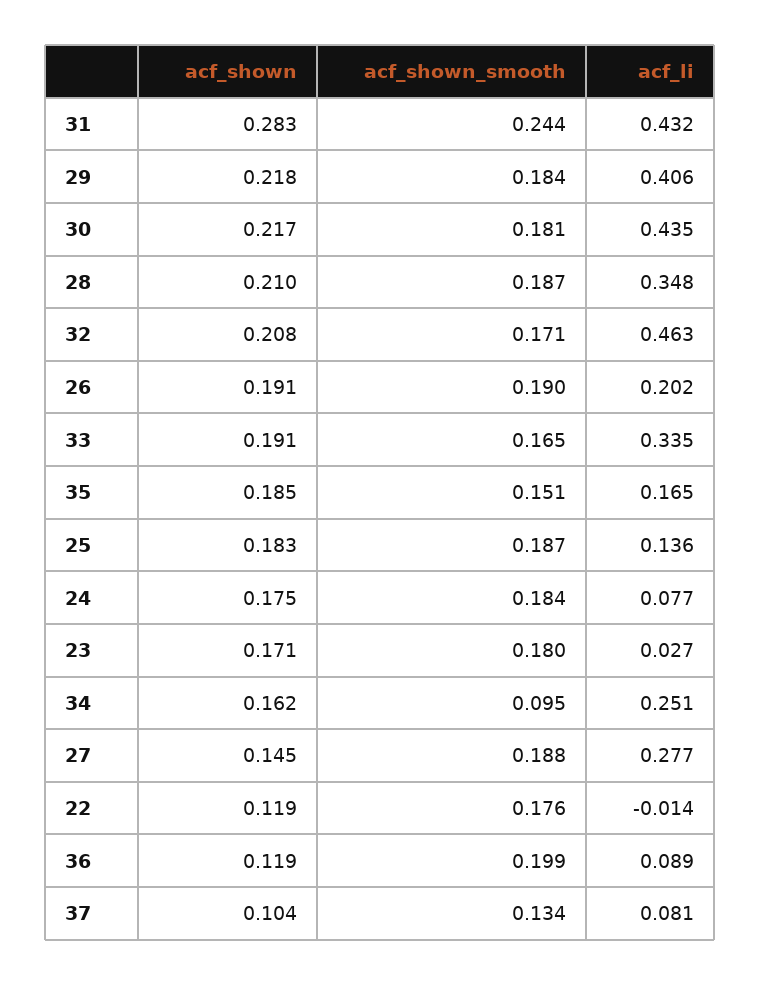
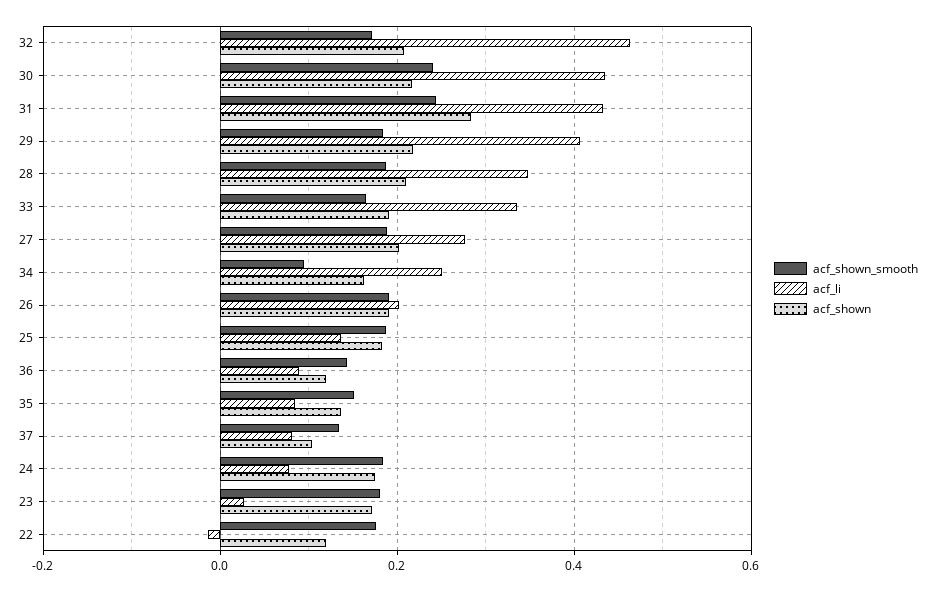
acf_shown_smooth, 30: 0.181 -> 0.24
acf_shown, 35: 0.185 -> 0.14
acf_li, 35: 0.165 -> 0.08
acf_shown, 27: 0.145 -> 0.2
acf_shown_smooth, 36: 0.199 -> 0.14

